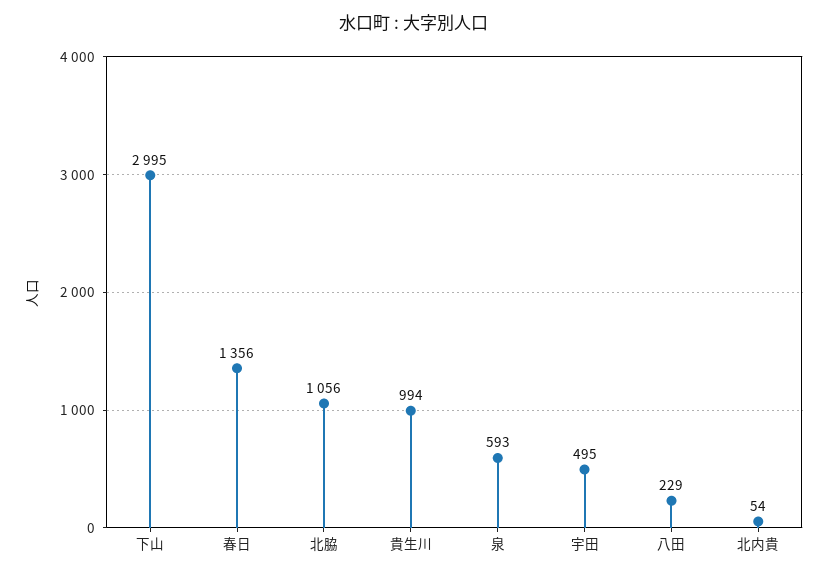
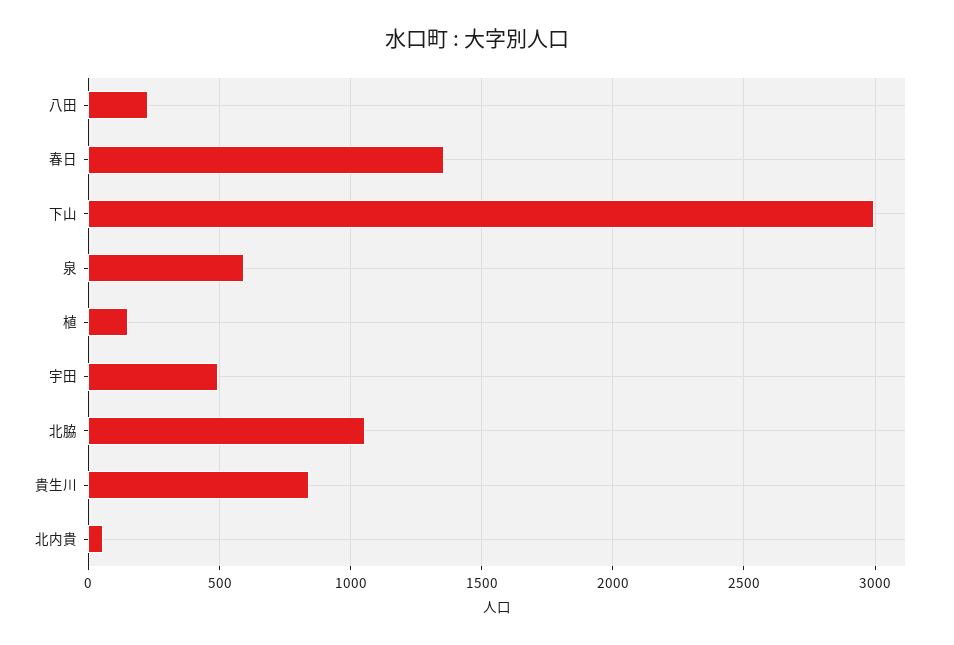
貴生川: 994 -> 850
植: none -> 150

